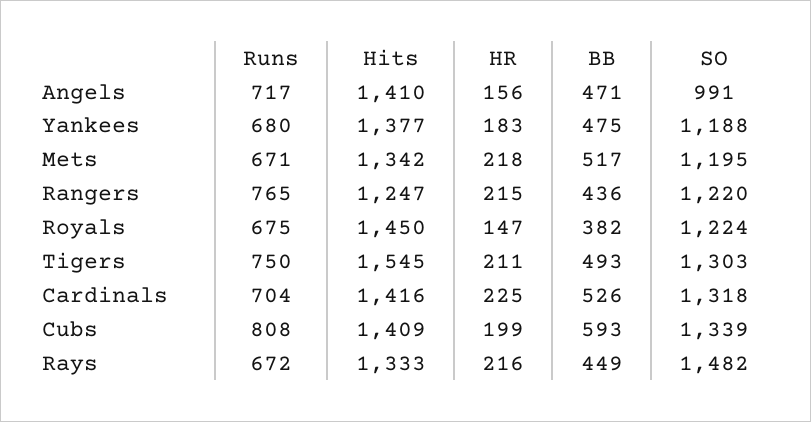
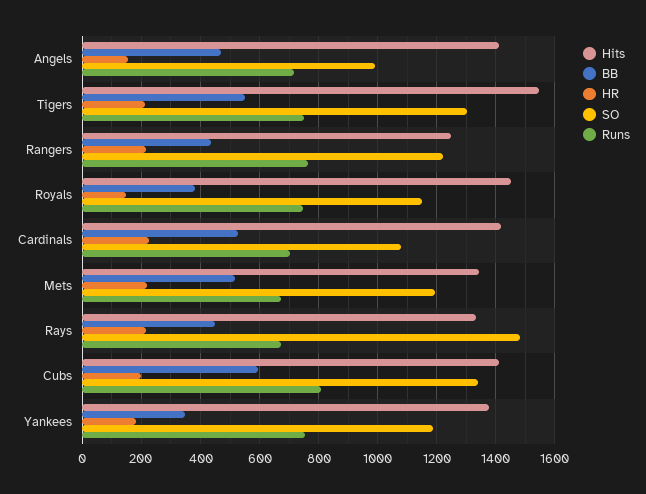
Runs, Yankees: 680 -> 750
BB, Yankees: 475 -> 350
Runs, Royals: 675 -> 750
SO, Royals: 1224 -> 1150
BB, Tigers: 493 -> 550
SO, Cardinals: 1318 -> 1075

